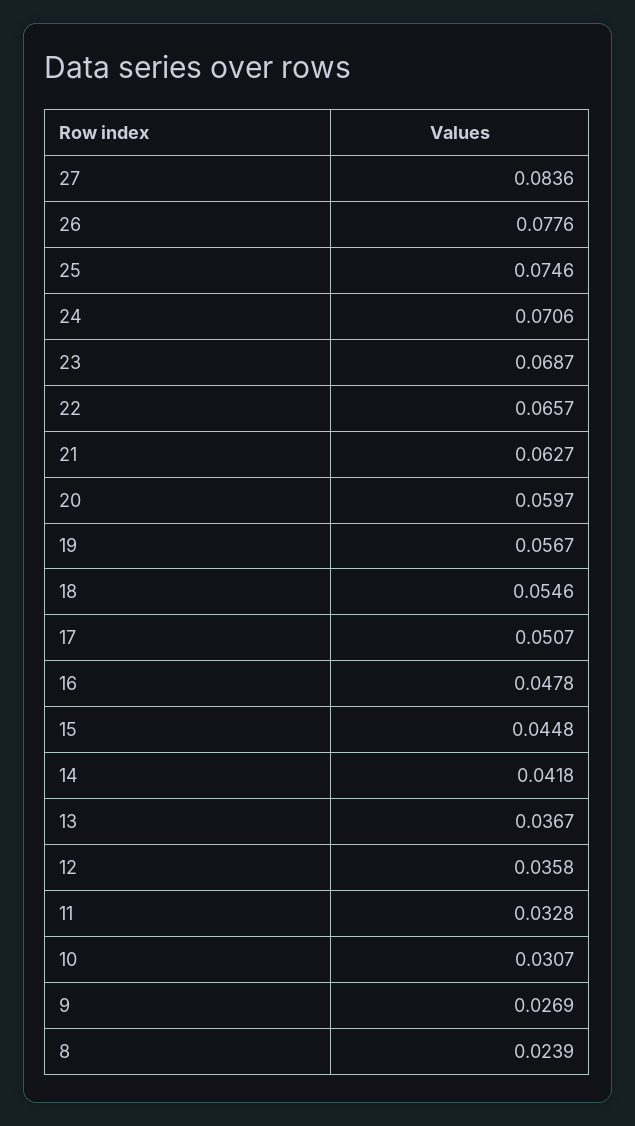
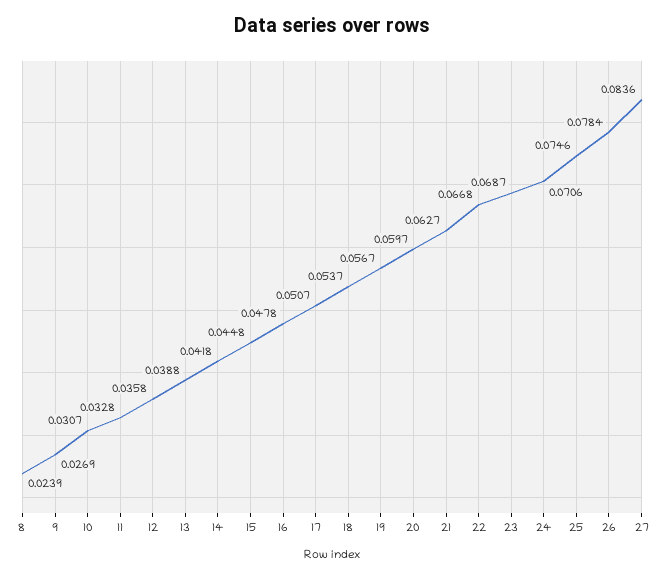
26: 0.0776 -> 0.0784
22: 0.0657 -> 0.0668
18: 0.0546 -> 0.0537
13: 0.0367 -> 0.0388

